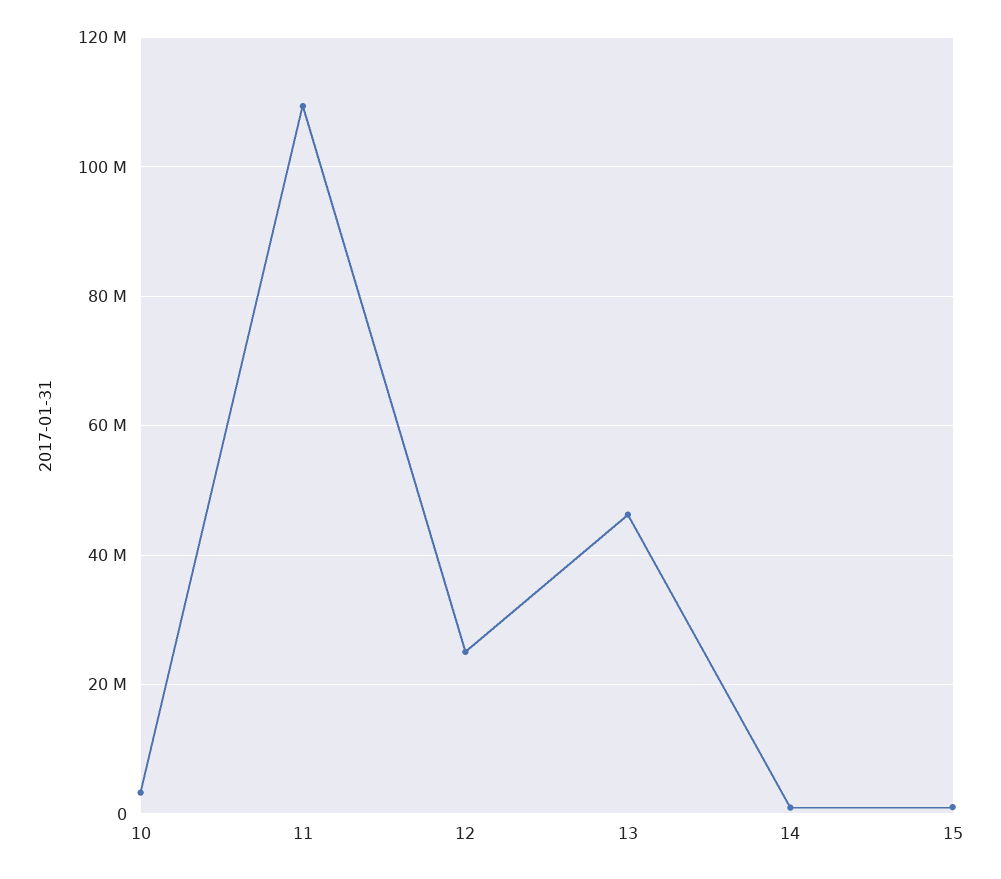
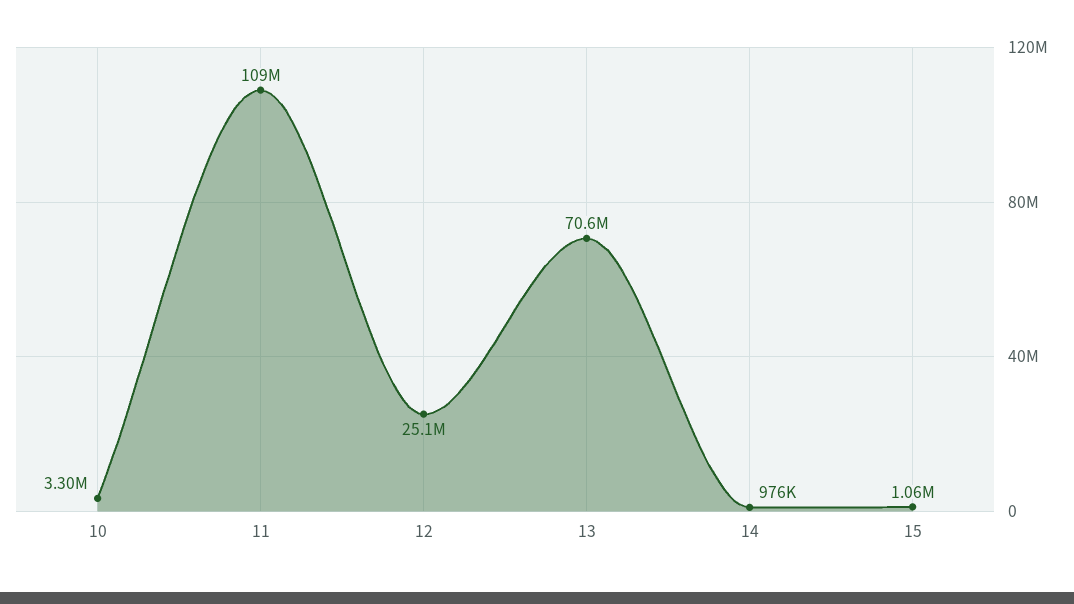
13: 46000000 -> 70600000

